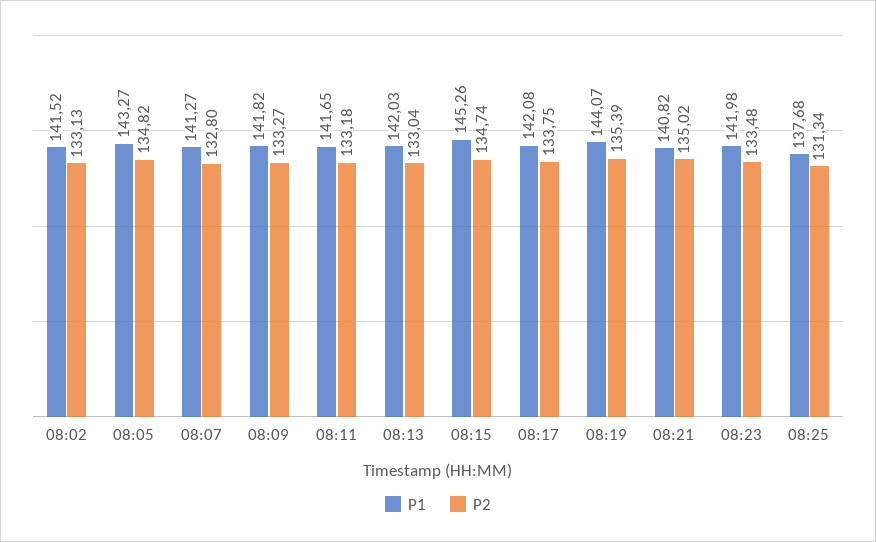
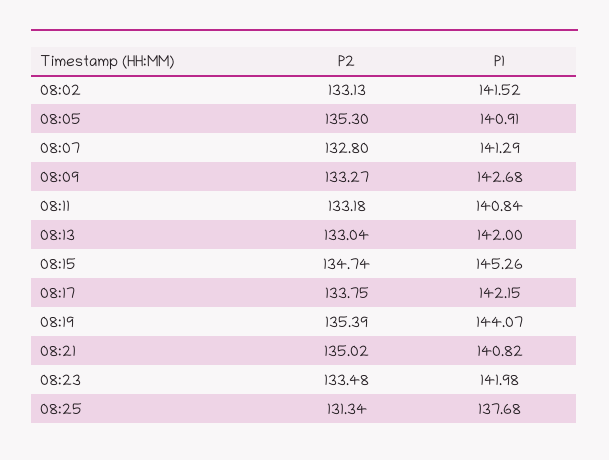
P1, 08:05: 143.27 -> 140.91
P2, 08:05: 134.82 -> 135.3
P1, 08:07: 141.27 -> 141.29
P1, 08:09: 141.82 -> 142.68
P1, 08:11: 141.65 -> 140.84
P1, 08:13: 142.03 -> 142
P1, 08:17: 142.08 -> 142.15

